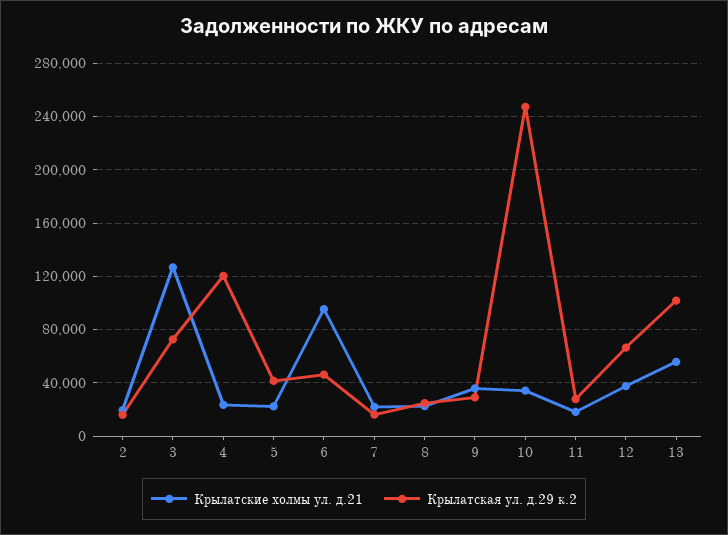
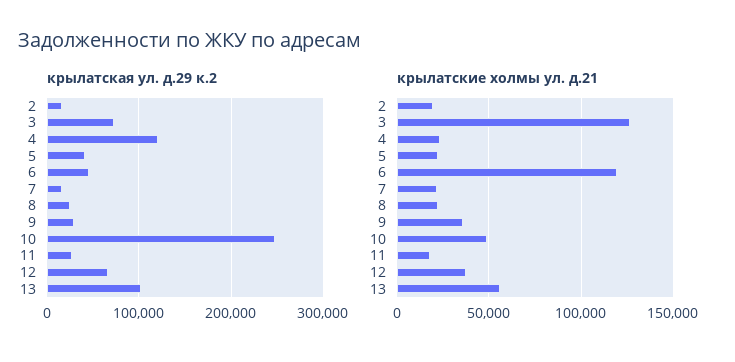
Крылатские холмы ул. д.21, 6: 95000 -> 120000
Крылатские холмы ул. д.21, 10: 35000 -> 50000

